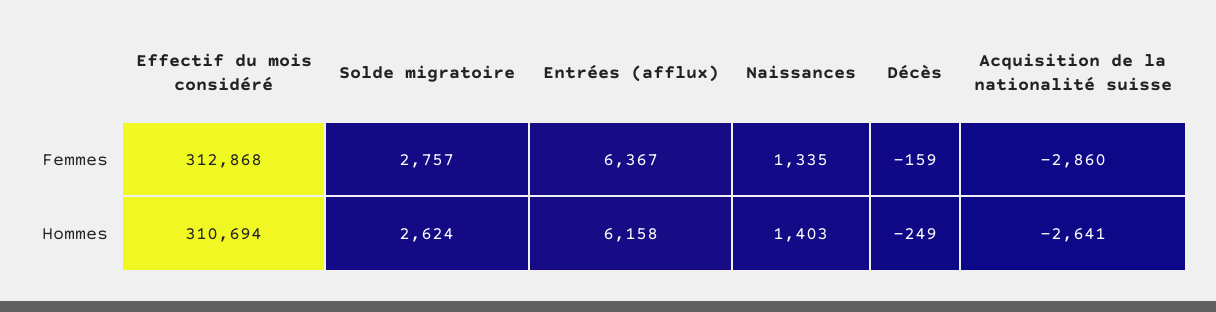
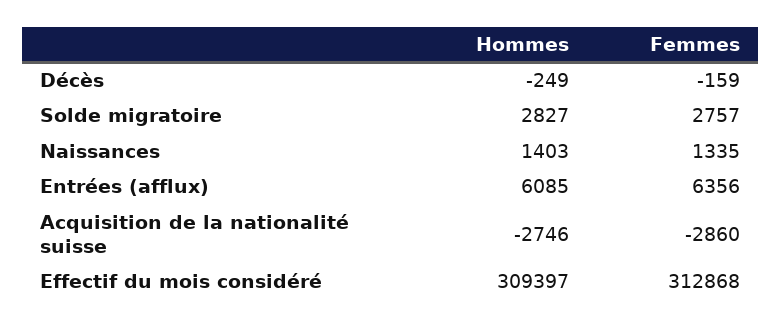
Entrées (afflux), Femmes: 6367 -> 6356
Effectif du mois considéré, Hommes: 310694 -> 309397
Solde migratoire, Hommes: 2624 -> 2827
Entrées (afflux), Hommes: 6158 -> 6085
Acquisition de la nationalité suisse, Hommes: -2641 -> -2746

